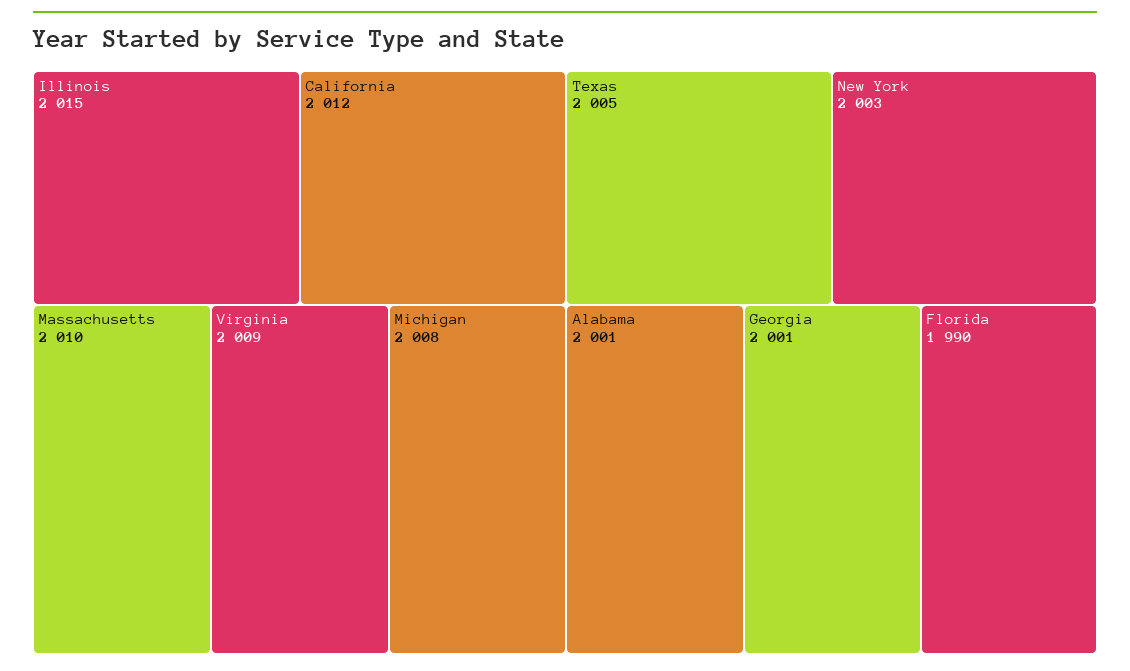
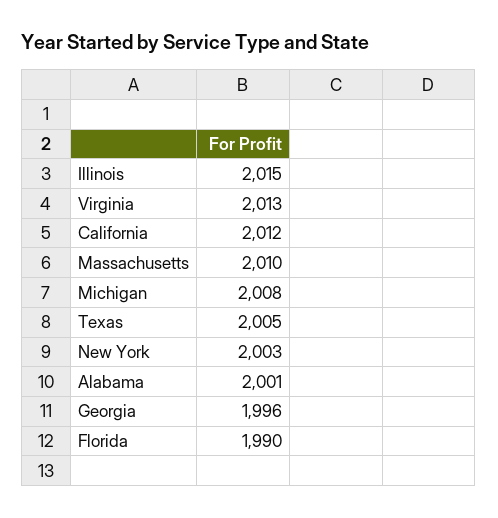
Virginia: 2009 -> 2013
Georgia: 2001 -> 1996

